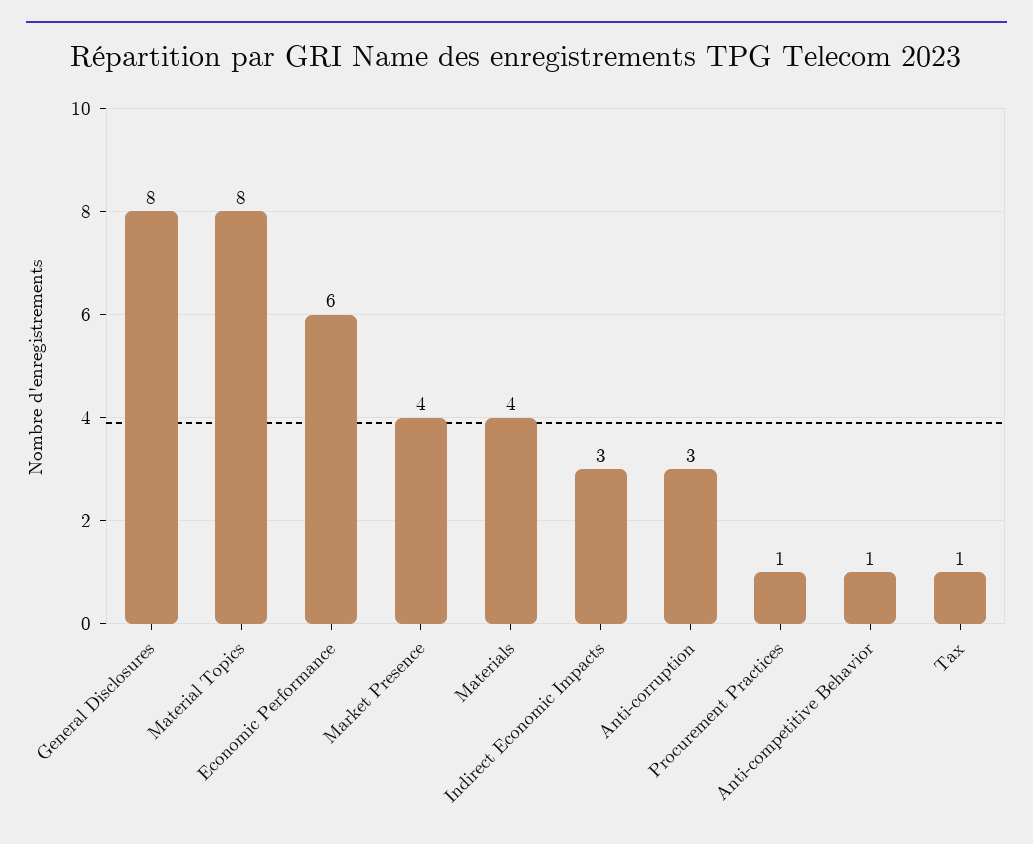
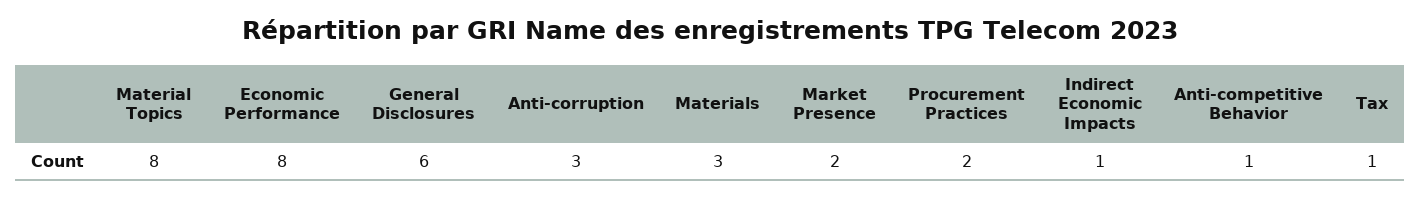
General Disclosures: 8 -> 6
Economic Performance: 6 -> 8
Market Presence: 4 -> 2
Materials: 4 -> 3
Indirect Economic Impacts: 3 -> 1
Procurement Practices: 1 -> 2

